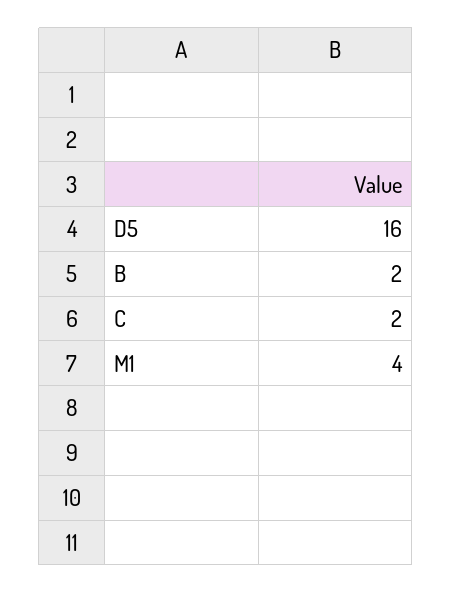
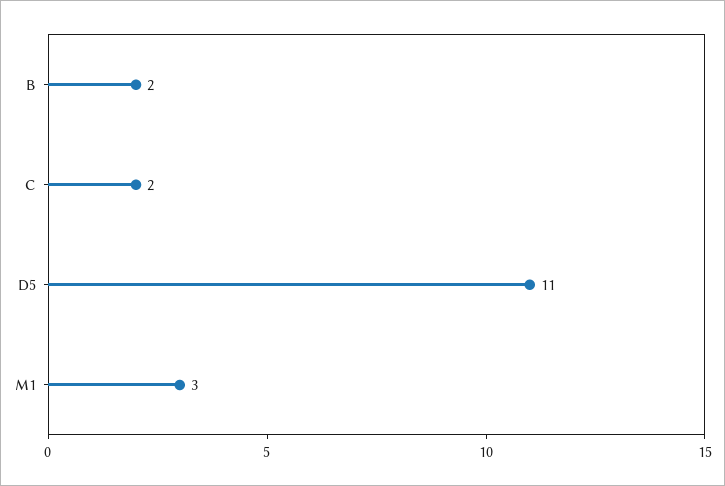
D5: 16 -> 11
M1: 4 -> 3

